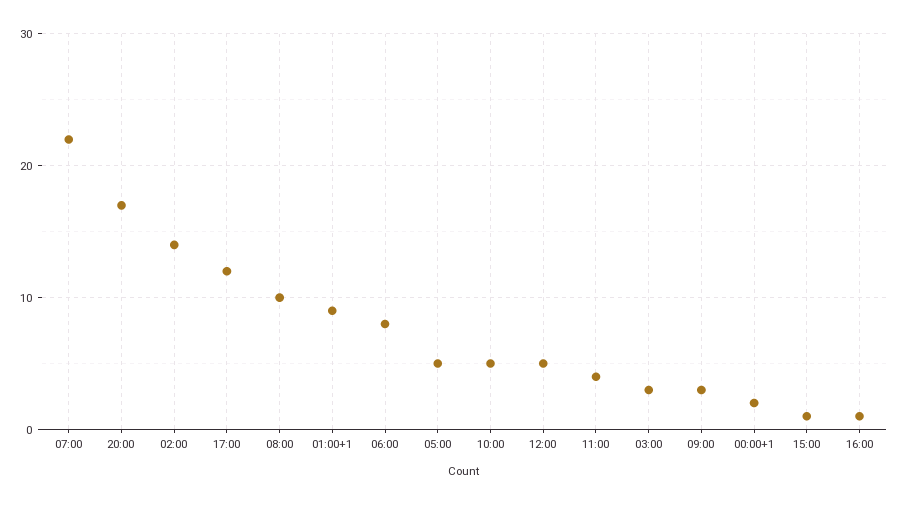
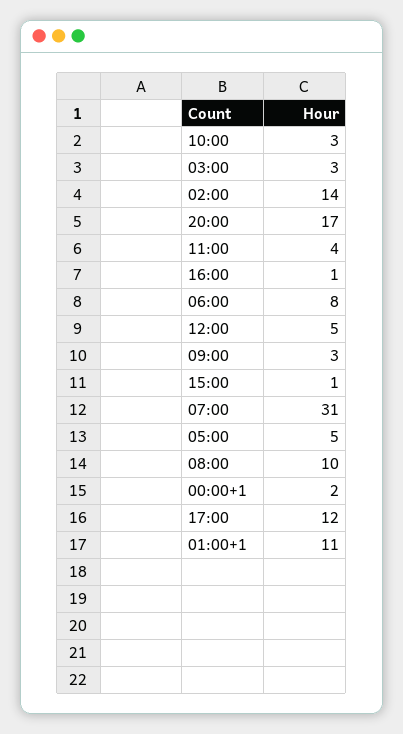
07:00: 22 -> 31
01:00+1: 9 -> 11
10:00: 5 -> 3

